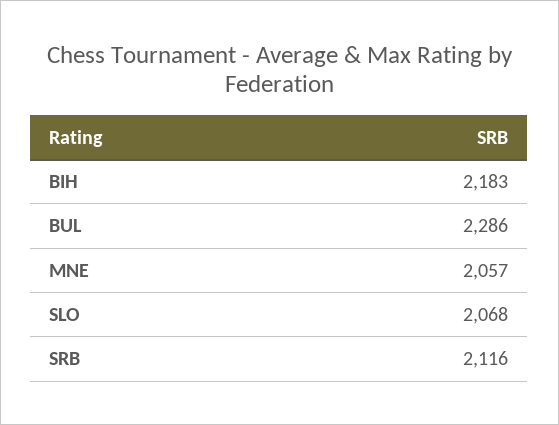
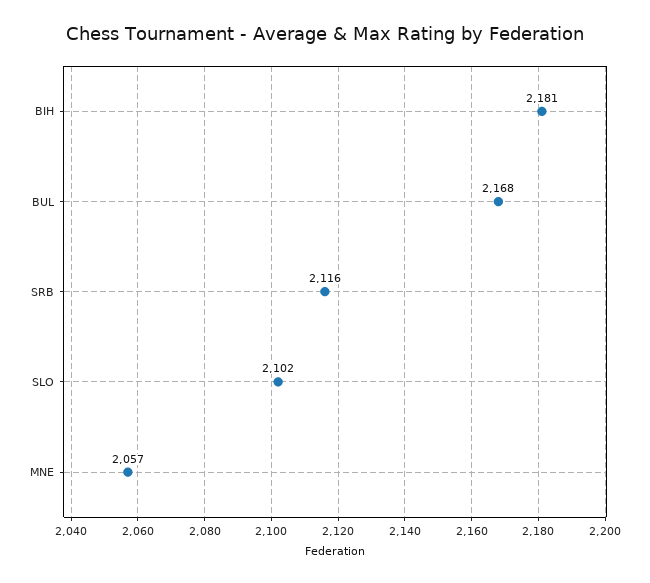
BIH: 2183 -> 2181
BUL: 2286 -> 2168
SLO: 2068 -> 2102

